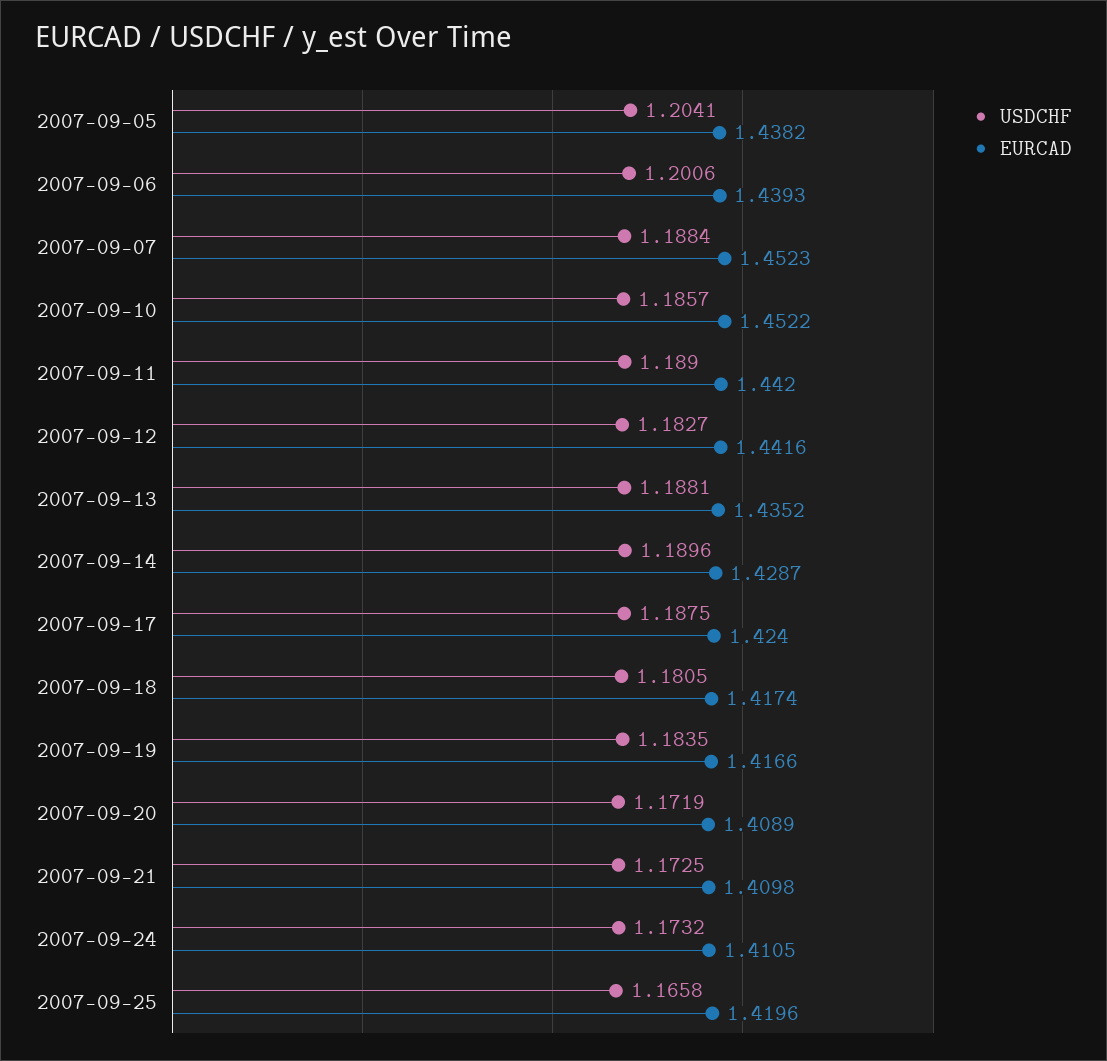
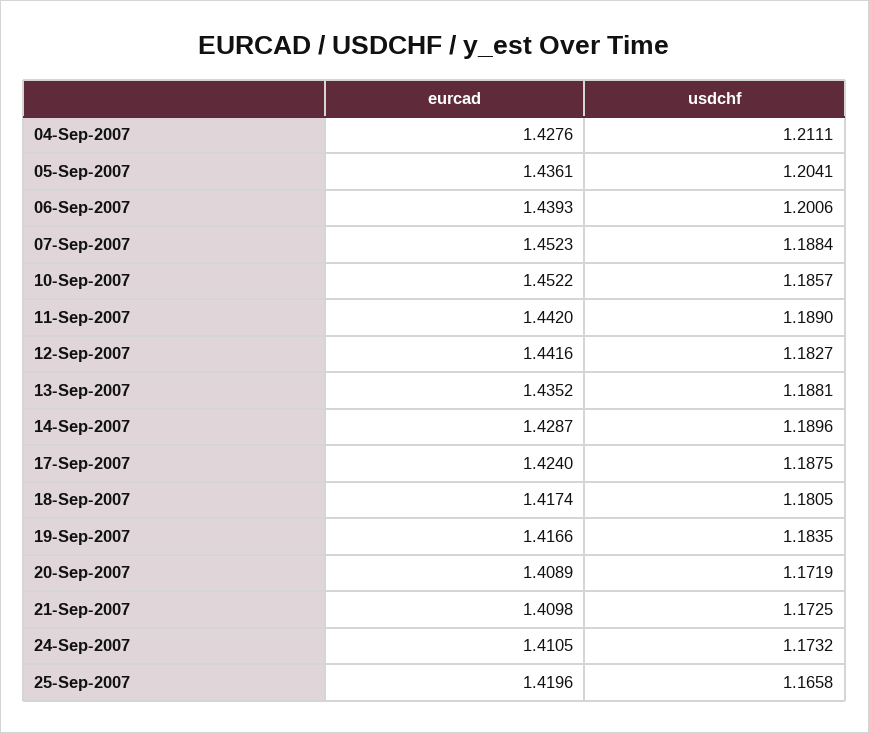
EURCAD, 2007-09-05: 1.4382 -> 1.4361
EURCAD, 04-Sep-2007: none -> 1.4276
USDCHF, 04-Sep-2007: none -> 1.2111

